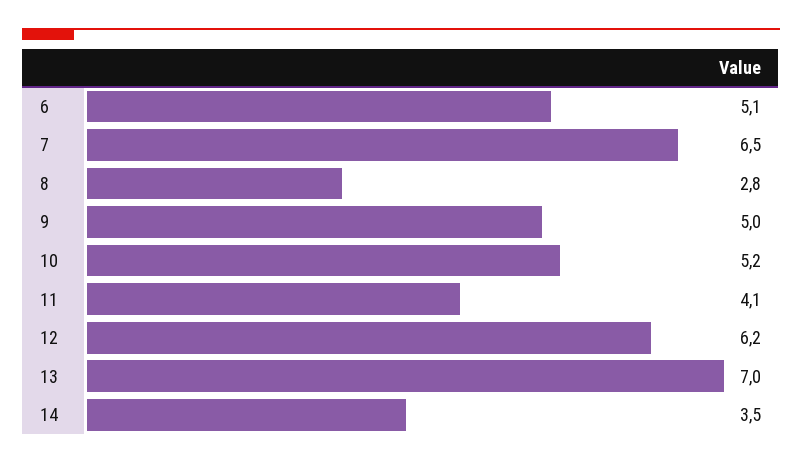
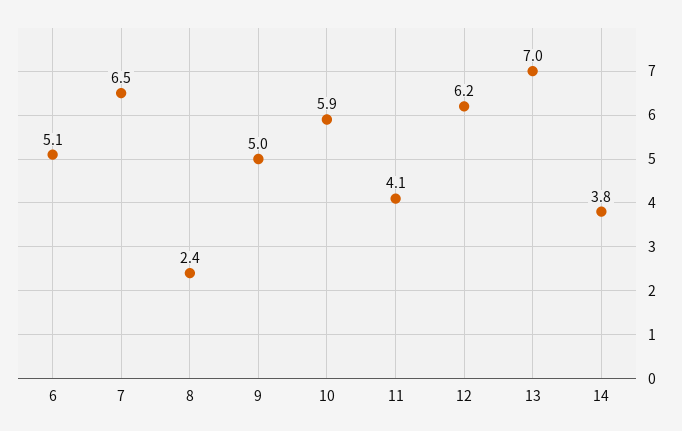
8: 2.8 -> 2.4
10: 5.2 -> 5.9
14: 3.5 -> 3.8

